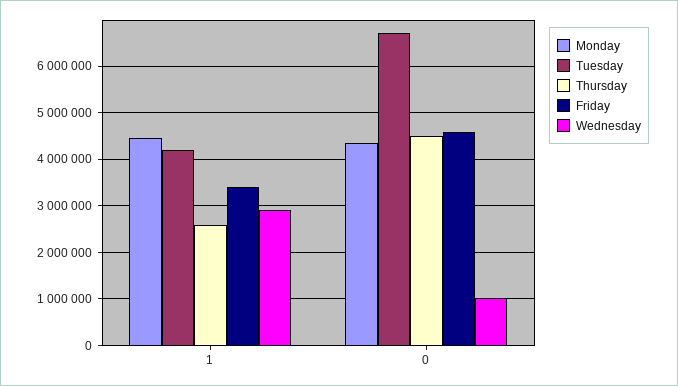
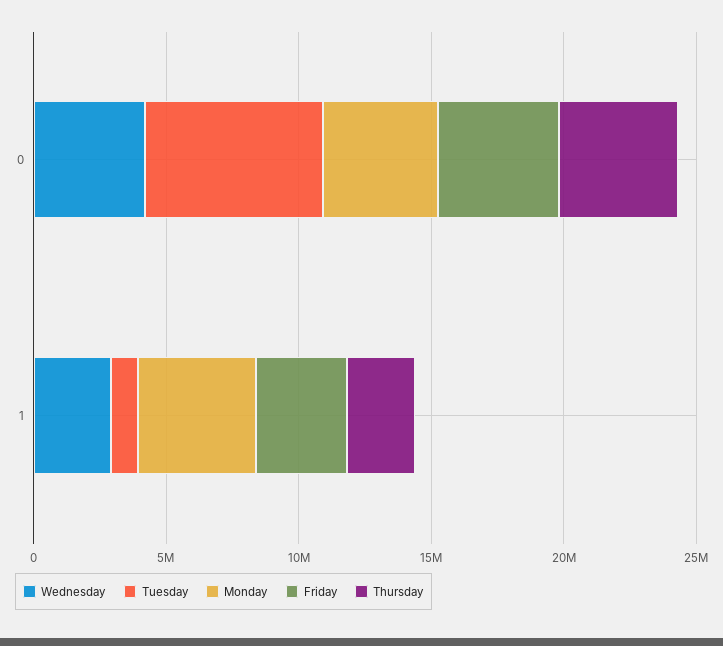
Tuesday, 1: 4200000 -> 1000000
Wednesday, 0: 1000000 -> 4000000

